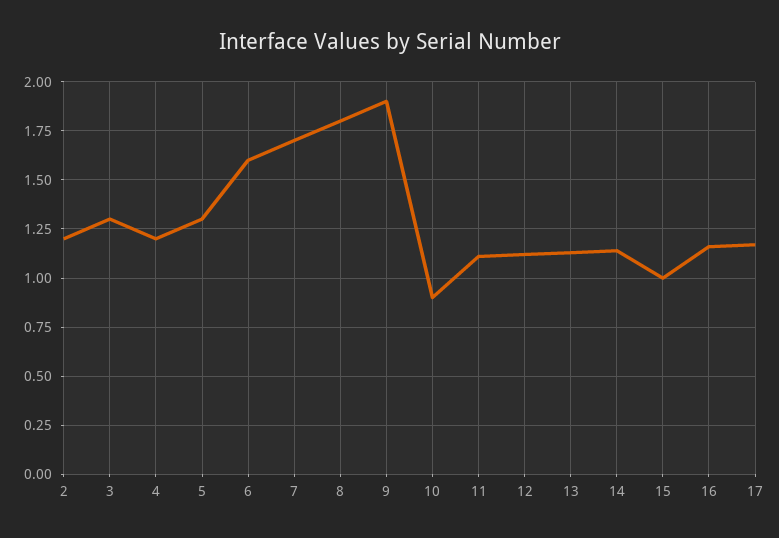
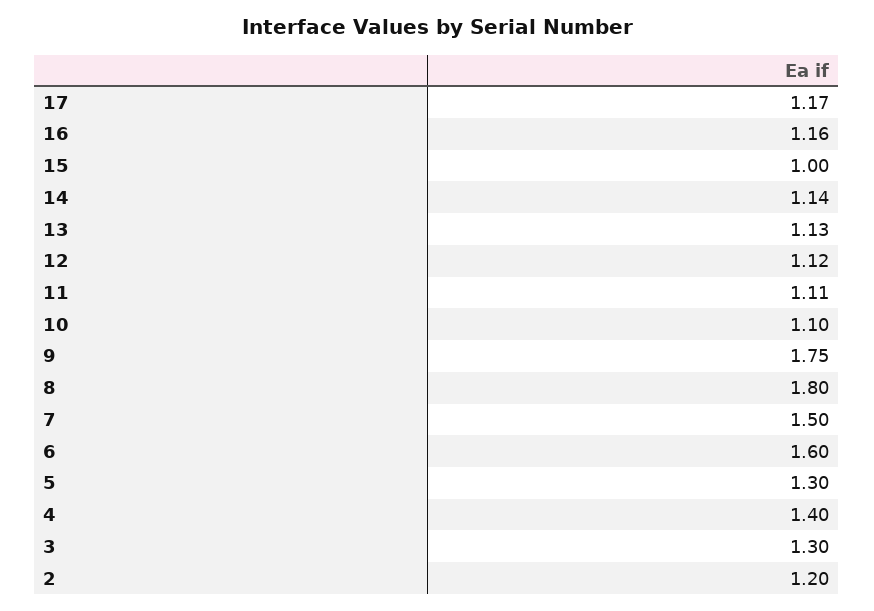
4: 1.2 -> 1.4
7: 1.7 -> 1.5
9: 1.9 -> 1.75
10: 0.9 -> 1.1

